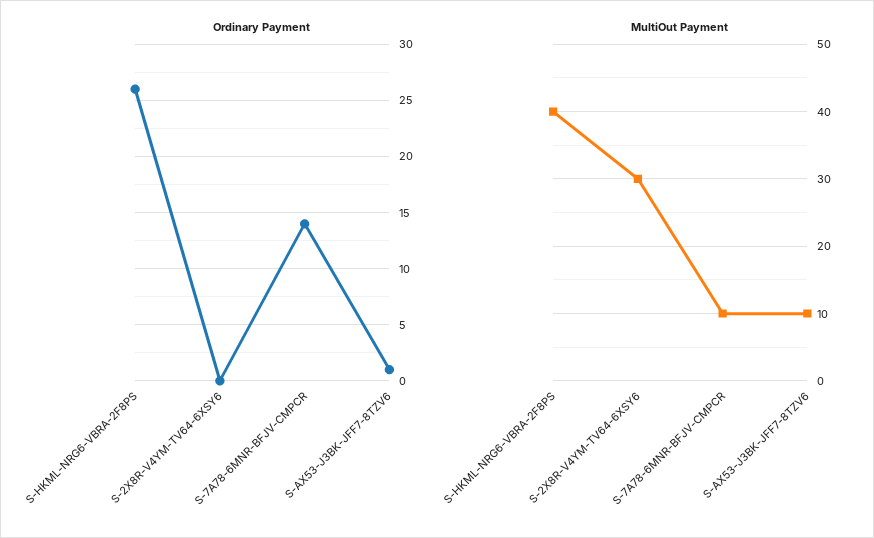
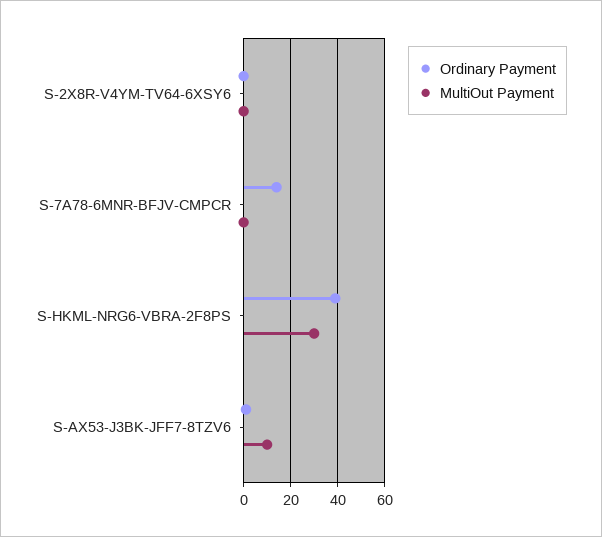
Ordinary Payment, S-HKML-NRG6-VBRA-2F8PS: 26 -> 40
MultiOut Payment, S-HKML-NRG6-VBRA-2F8PS: 40 -> 30
MultiOut Payment, S-2X8R-V4YM-TV64-6XSY6: 30 -> 0
MultiOut Payment, S-7A78-6MNR-BFJV-CMPCR: 10 -> 0

